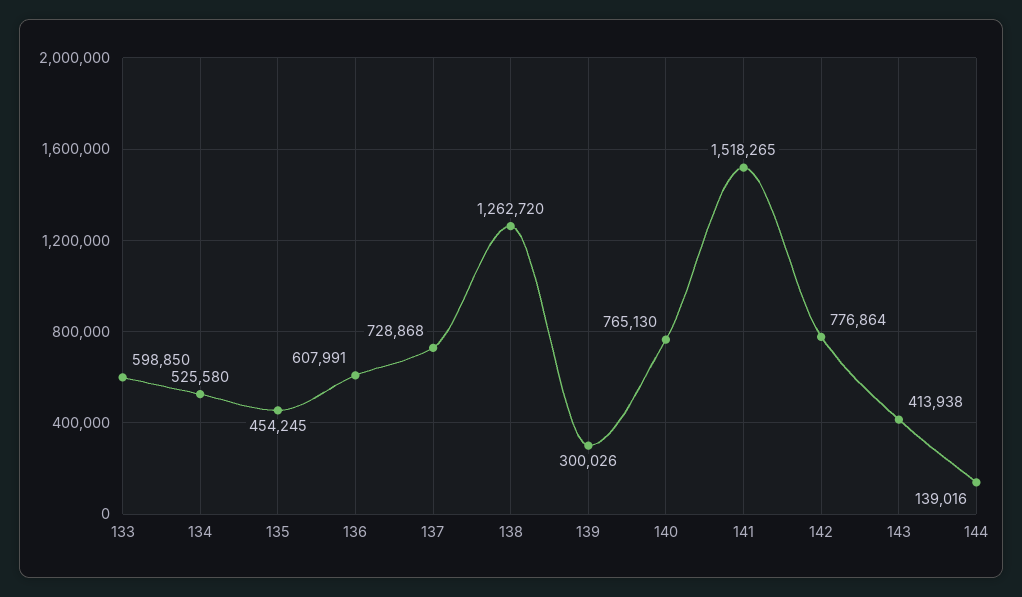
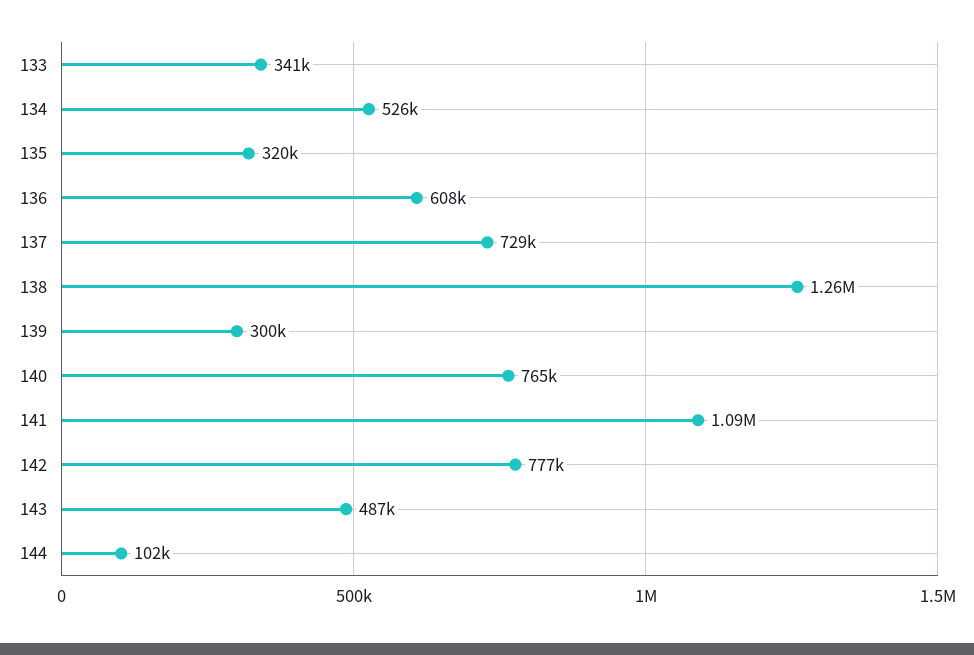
133: 598850 -> 341000
135: 454245 -> 320000
141: 1518265 -> 1090000
143: 413938 -> 487000
144: 139016 -> 102000

